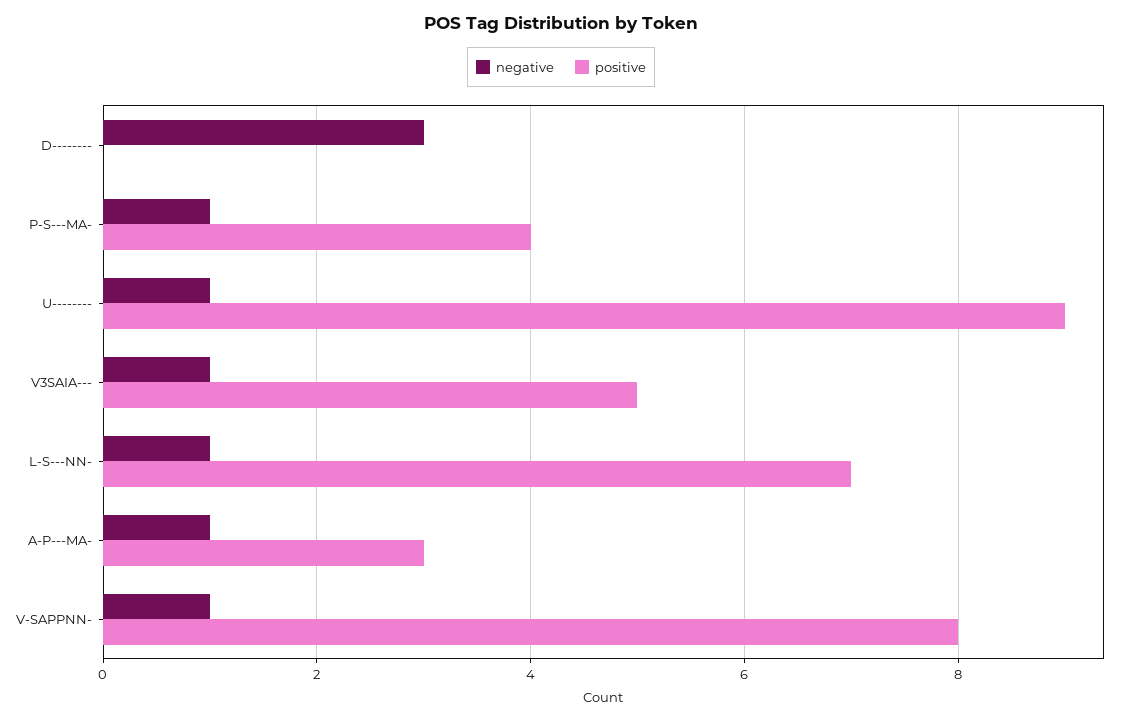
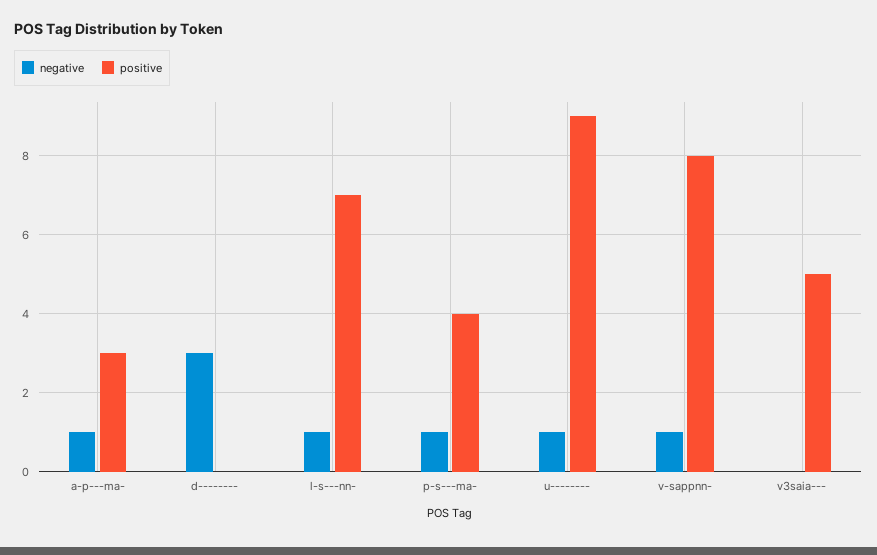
negative, V3SAIA---: 1 -> 0

